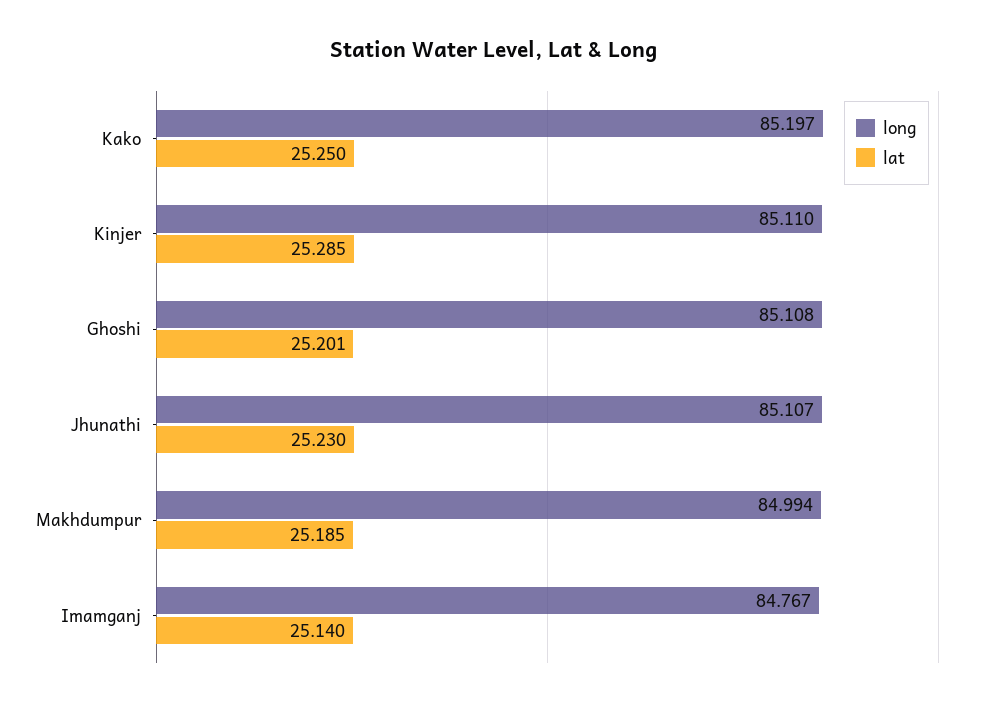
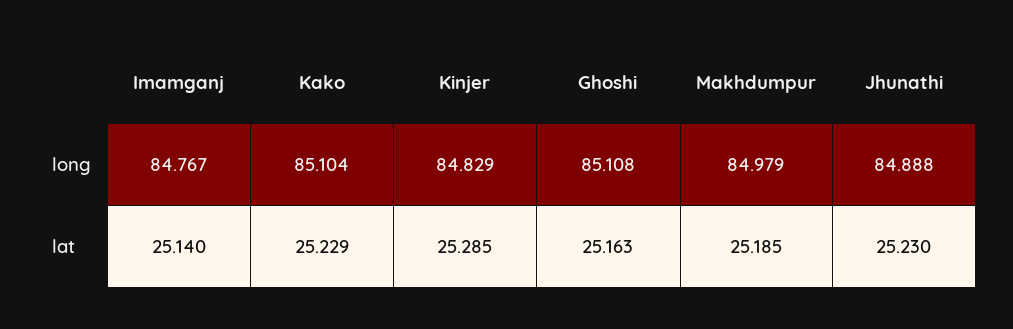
long, Kako: 85.197 -> 85.104
lat, Kako: 25.25 -> 25.229
long, Kinjer: 85.11 -> 84.829
lat, Ghoshi: 25.201 -> 25.163
long, Jhunathi: 85.107 -> 84.888
long, Makhdumpur: 84.994 -> 84.979

